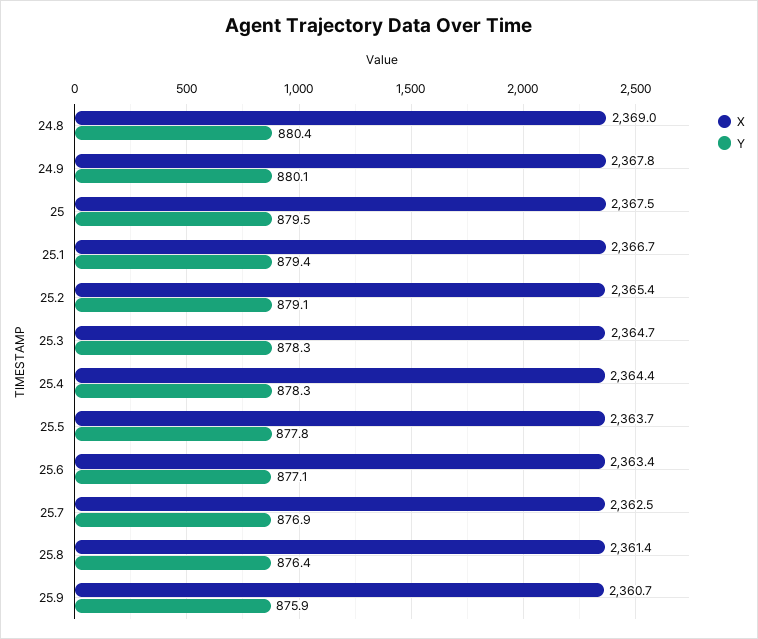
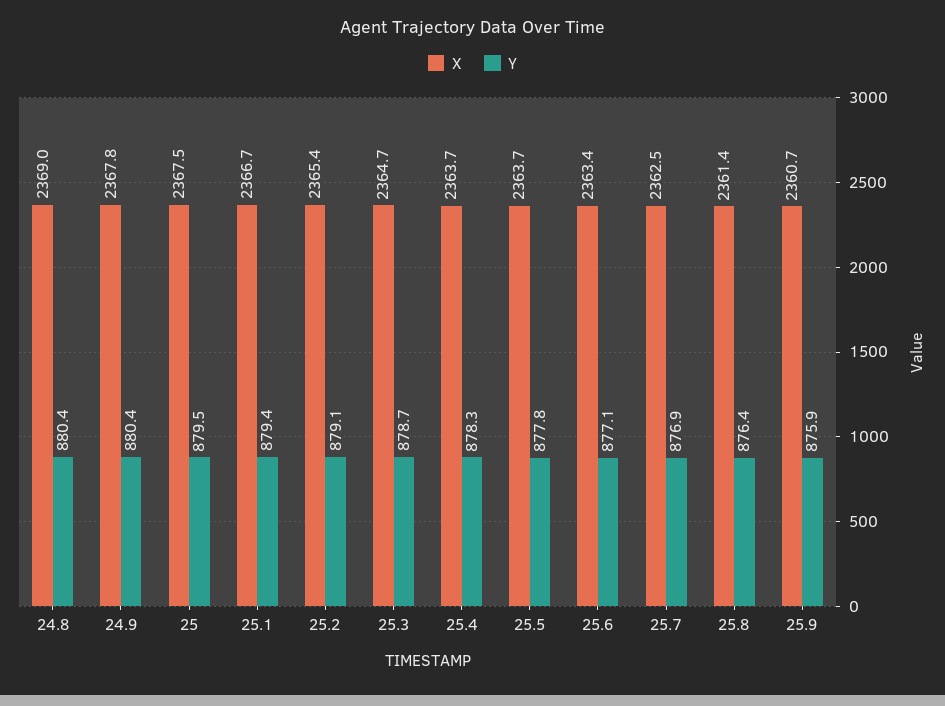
Y, 24.9: 880.1 -> 880.4
Y, 25.3: 878.3 -> 878.7
X, 25.4: 2364.4 -> 2363.7

